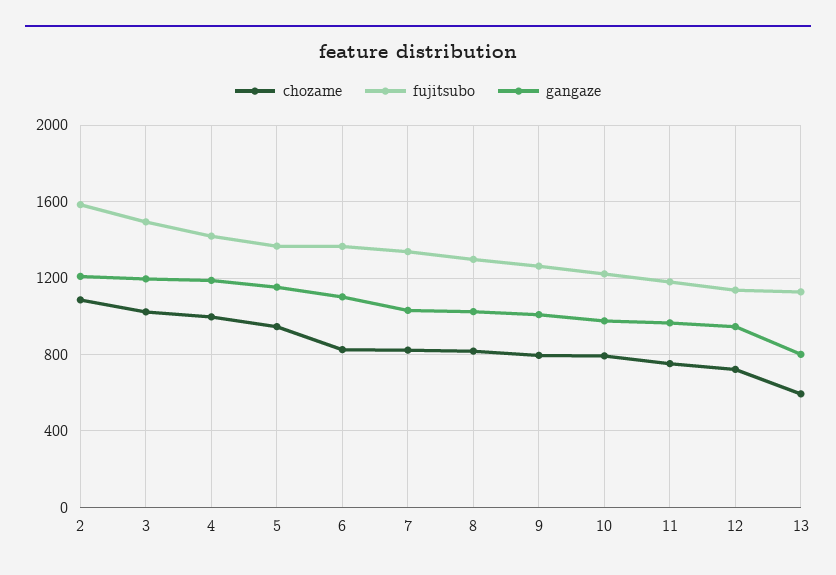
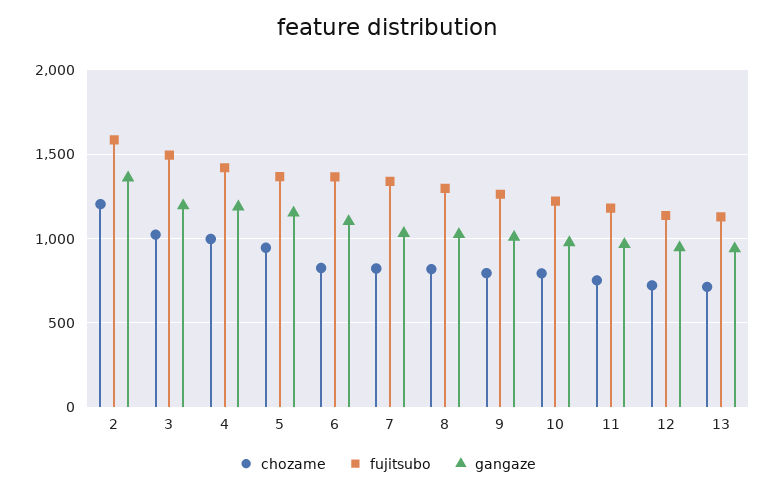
chozame, 2: 1100 -> 1200
gangaze, 2: 1200 -> 1350
chozame, 13: 600 -> 700
gangaze, 13: 800 -> 950

